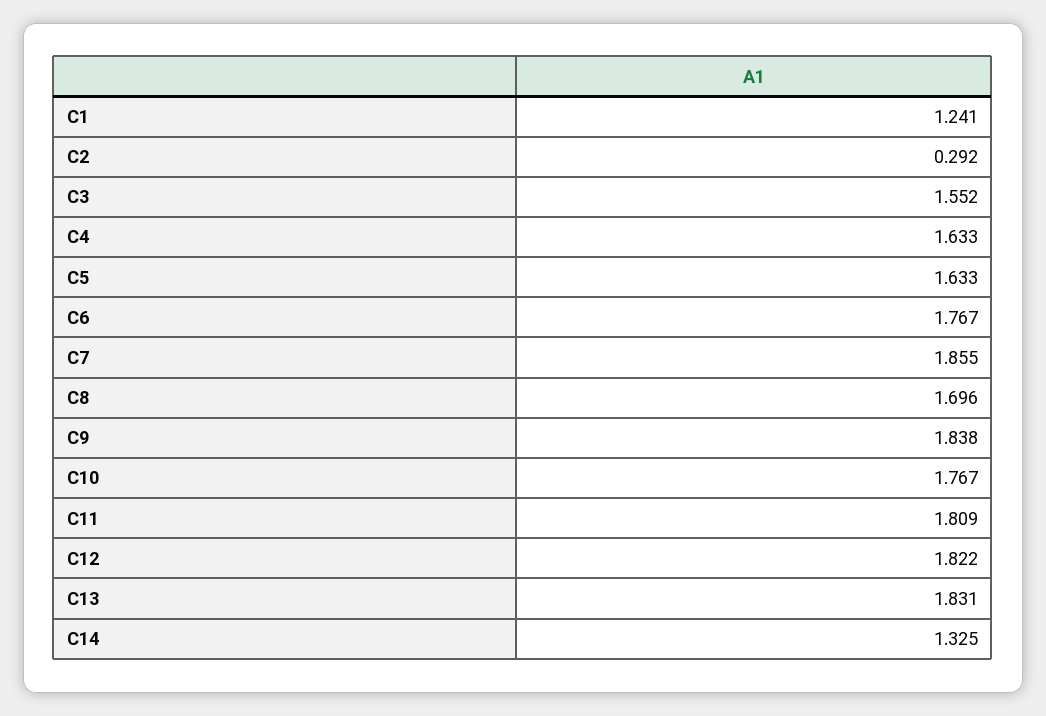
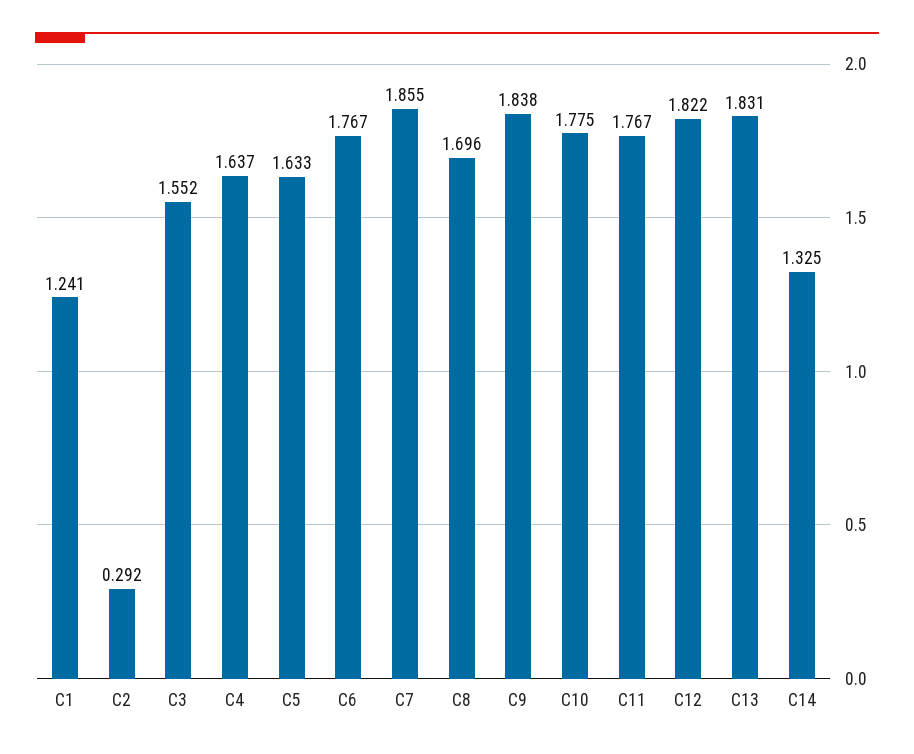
C4: 1.633 -> 1.637
C10: 1.767 -> 1.775
C11: 1.809 -> 1.767

